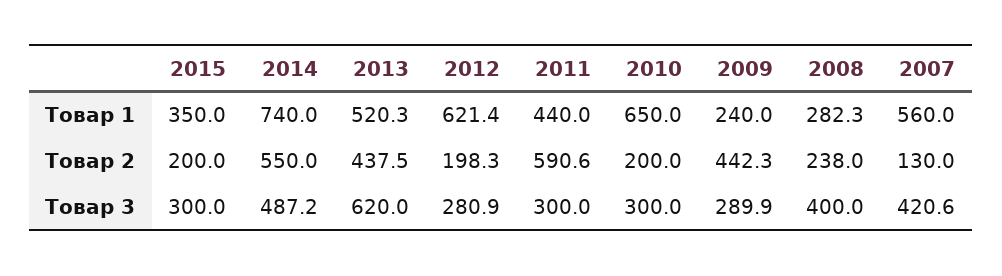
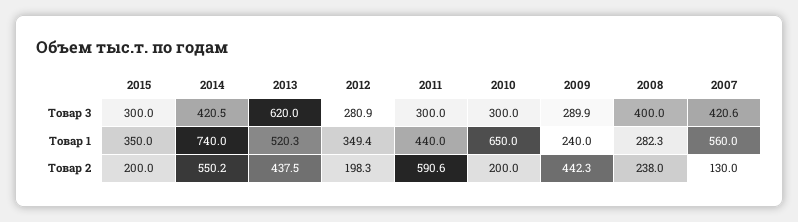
2012, Товар 1: 621.4 -> 349.4
2014, Товар 2: 550 -> 550.2
2014, Товар 3: 487.2 -> 420.5

